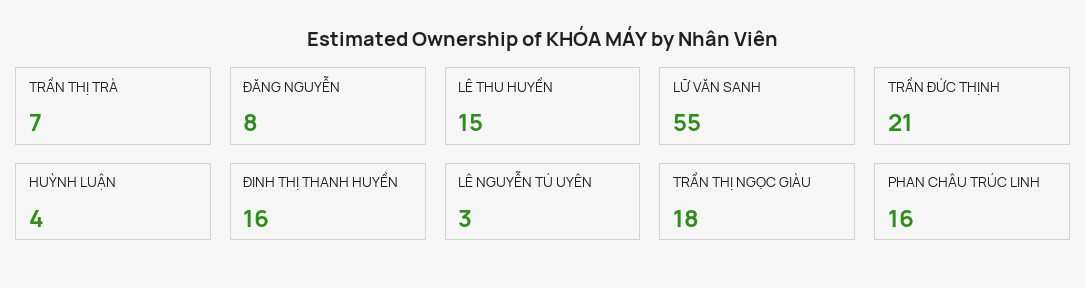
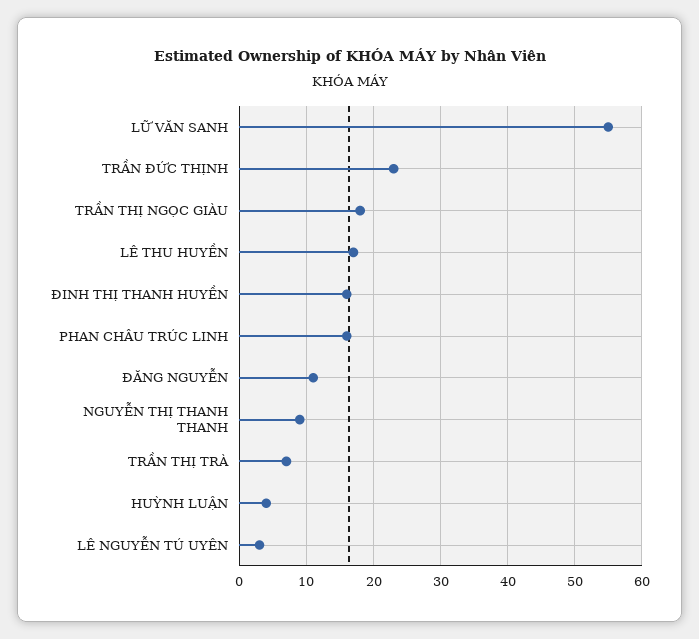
ĐĂNG NGUYỄN: 8 -> 11
LÊ THU HUYỀN: 15 -> 17
TRẦN ĐỨC THỊNH: 21 -> 23
NGUYỄN THỊ THANH THANH: none -> 9

